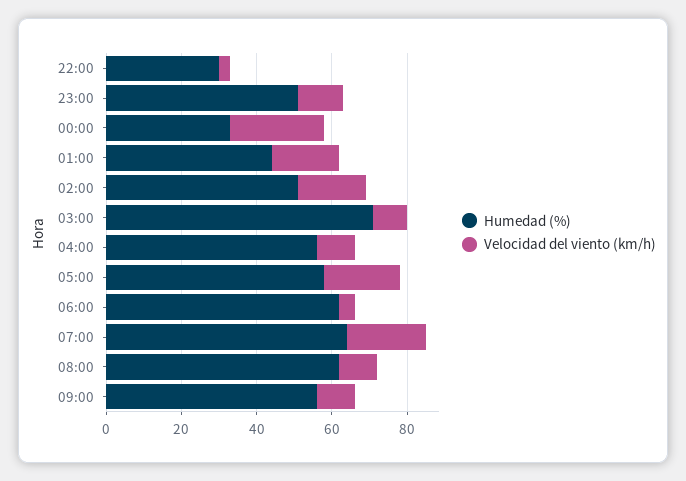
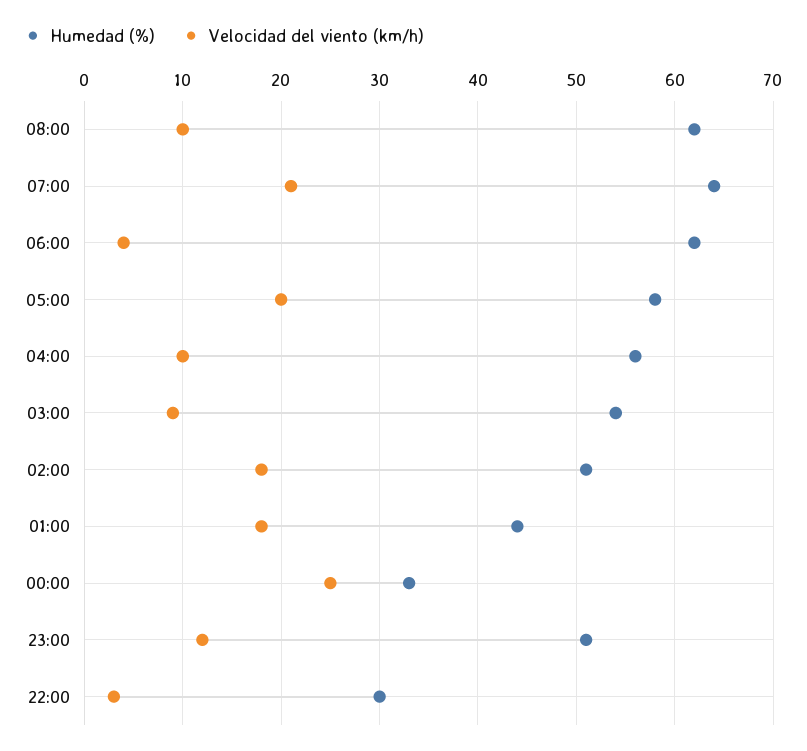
Humedad (%), 03:00: 70 -> 54
Humedad (%), 09:00: 55 -> none
Velocidad del viento (km/h), 09:00: 10 -> none

